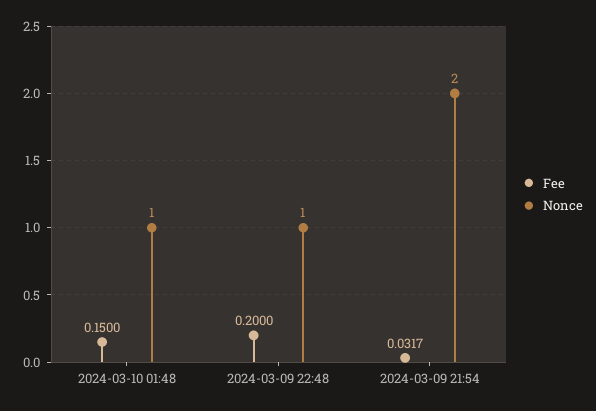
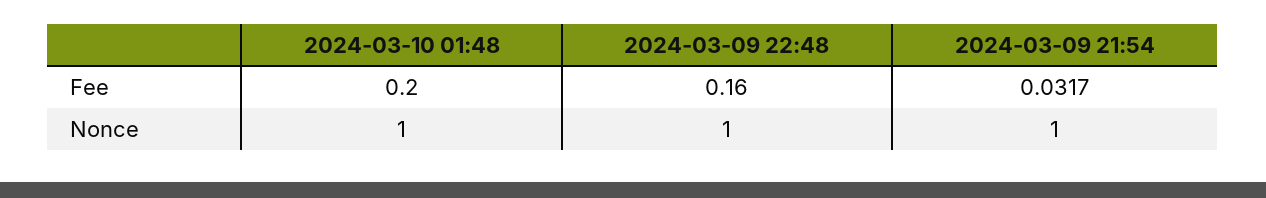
Fee, 2024-03-10 01:48: 0.15 -> 0.2
Fee, 2024-03-09 22:48: 0.2 -> 0.16
Nonce, 2024-03-09 21:54: 2 -> 1

